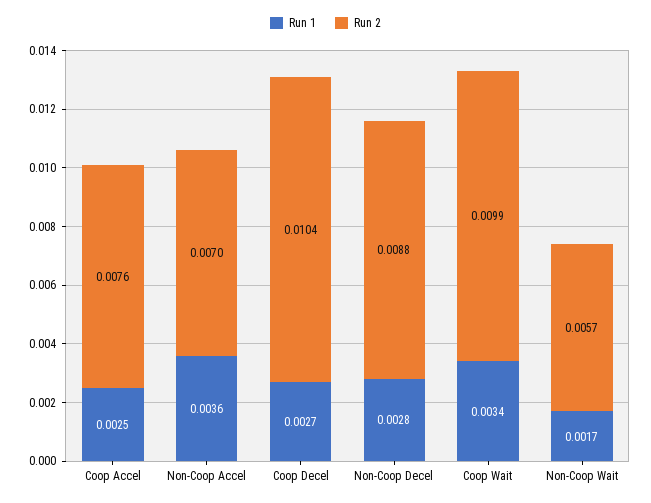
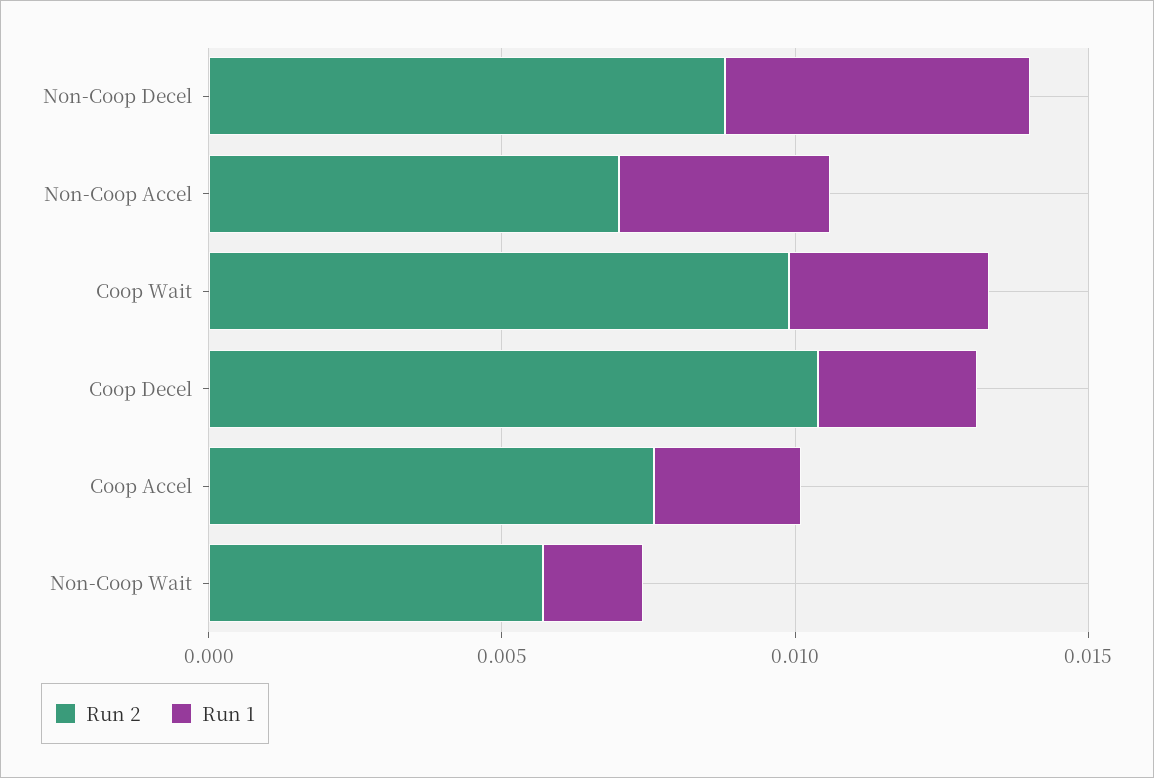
Run 1, Non-Coop Decel: 0.0028 -> 0.005

